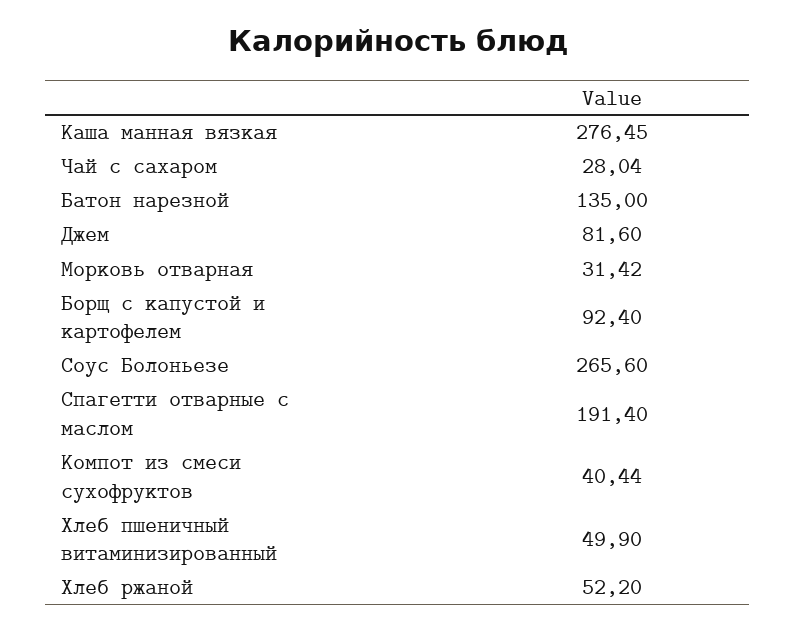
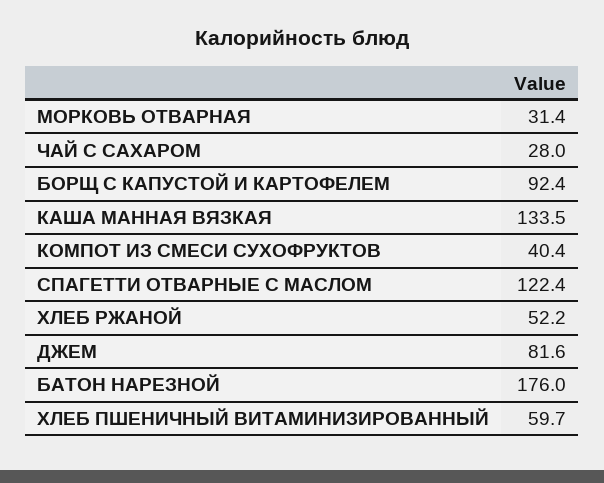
Каша манная вязкая: 276.45 -> 133.5
Батон нарезной: 135 -> 176
Соус Болоньезе: 265.6 -> none
Спагетти отварные с маслом: 191.4 -> 122.4
Хлеб пшеничный витаминизированный: 49.9 -> 59.7

